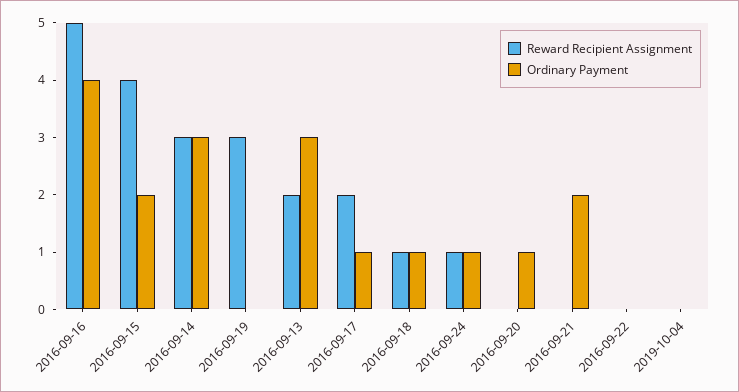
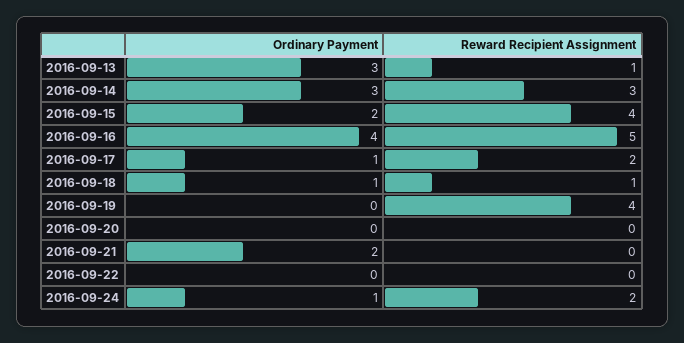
Reward Recipient Assignment, 2016-09-19: 3 -> 4
Reward Recipient Assignment, 2016-09-13: 2 -> 1
Reward Recipient Assignment, 2016-09-24: 1 -> 2
Ordinary Payment, 2016-09-20: 1 -> 0
Reward Recipient Assignment, 2019-10-04: 0 -> none
Ordinary Payment, 2019-10-04: 0 -> none

